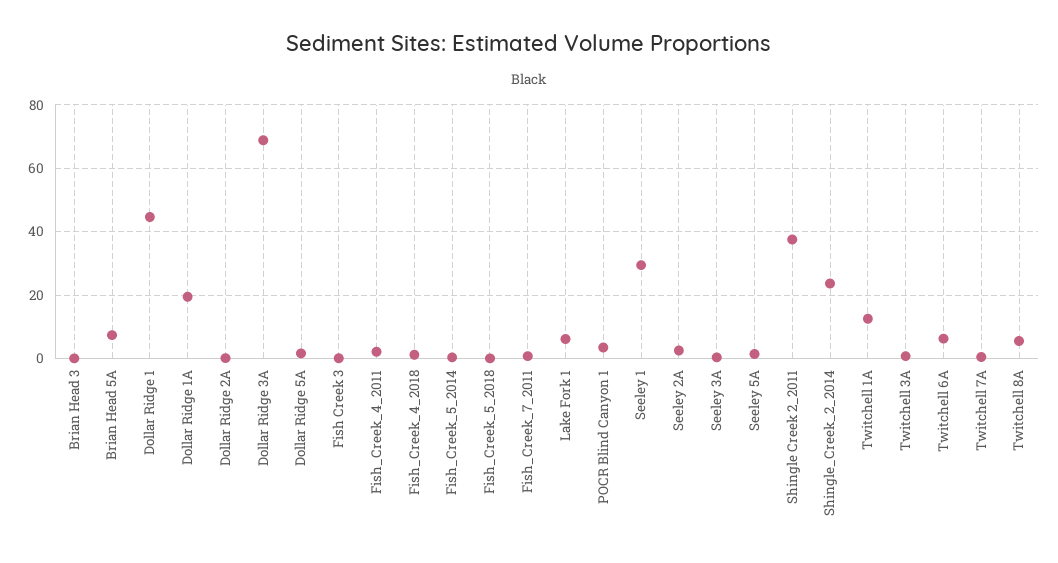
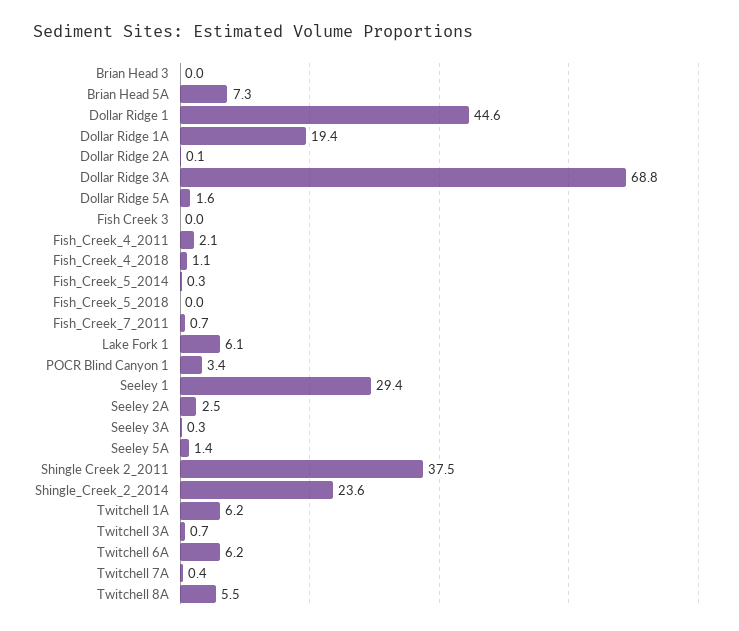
Twitchell 1A: 12 -> 6.2

